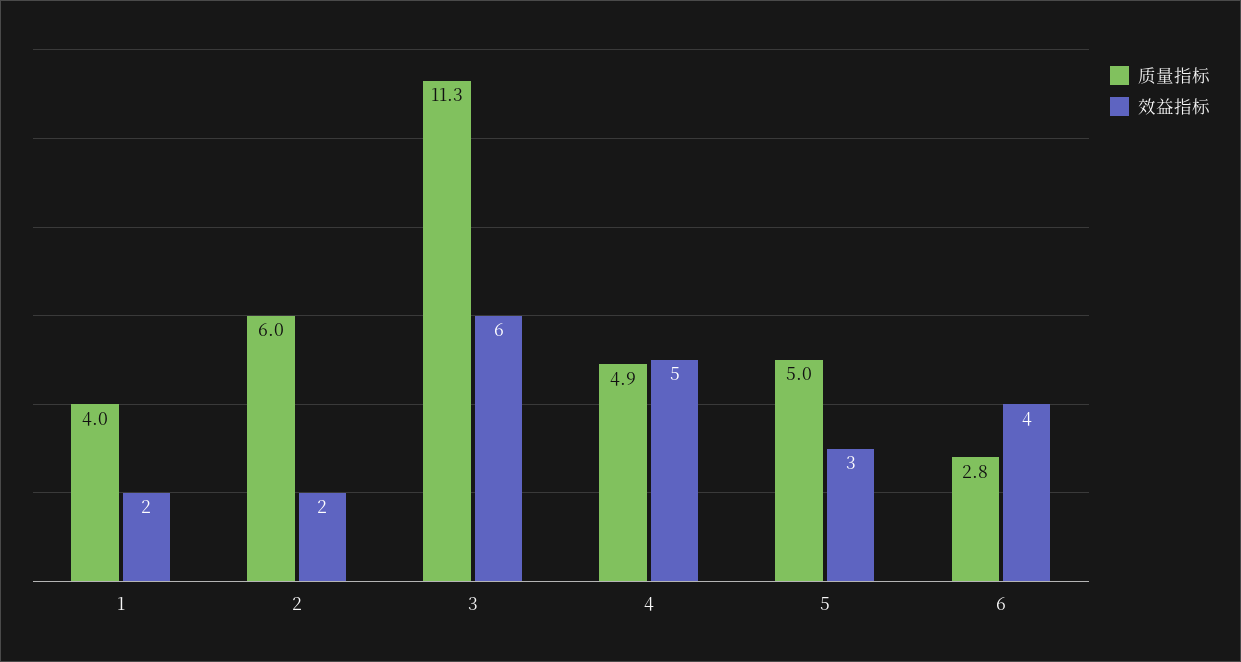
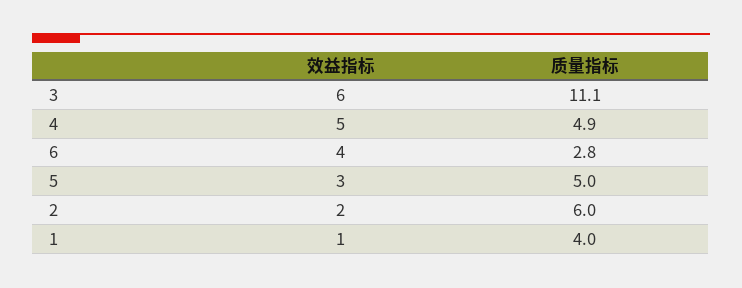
效益指标, 1: 2 -> 1
质量指标, 3: 11.3 -> 11.1

